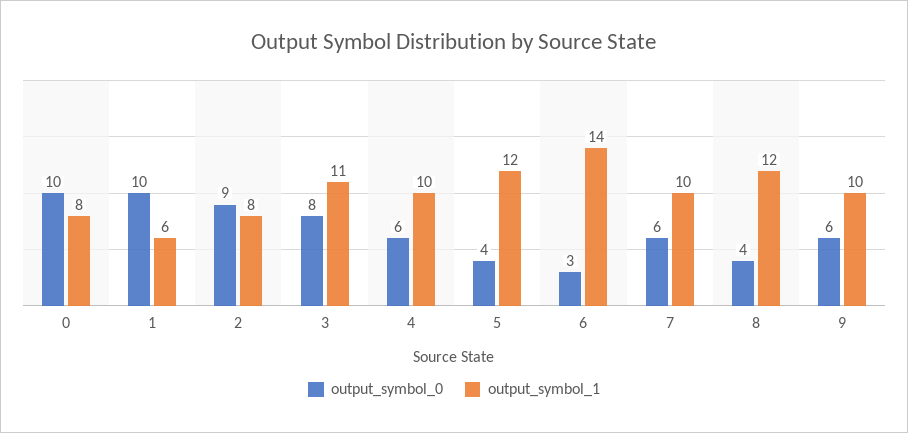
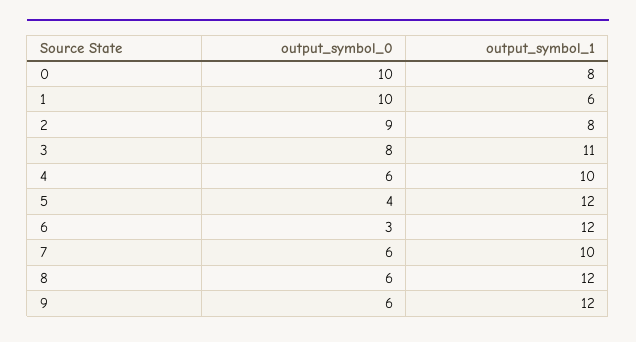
output_symbol_1, 6: 14 -> 12
output_symbol_0, 8: 4 -> 6
output_symbol_1, 9: 10 -> 12

